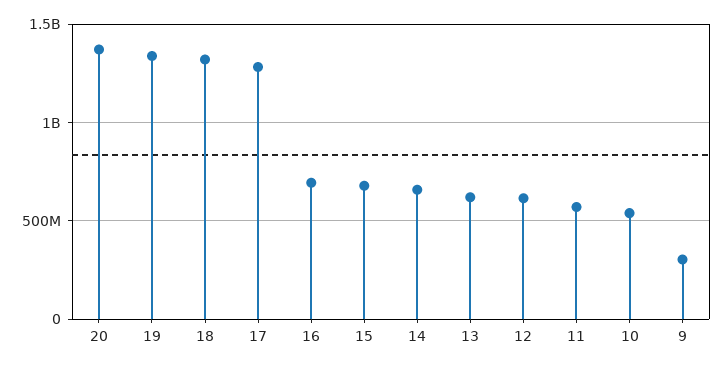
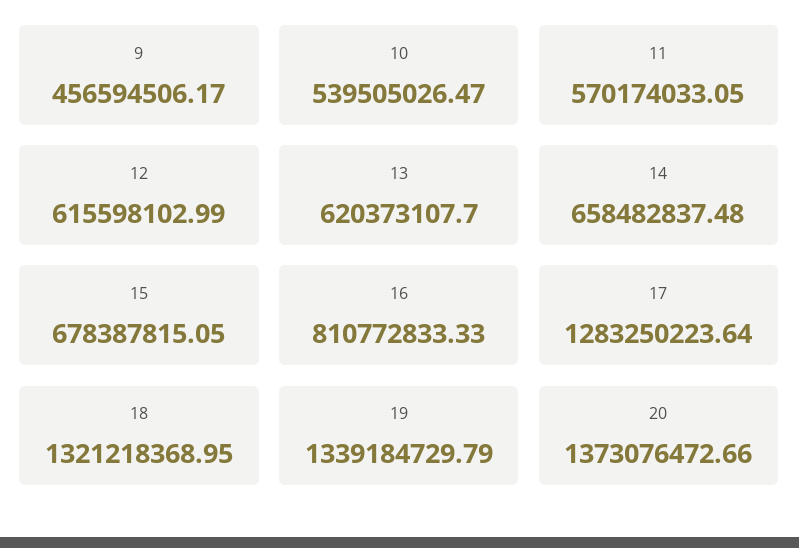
16: 700000000 -> 810772833.33
9: 300000000 -> 456594506.17

